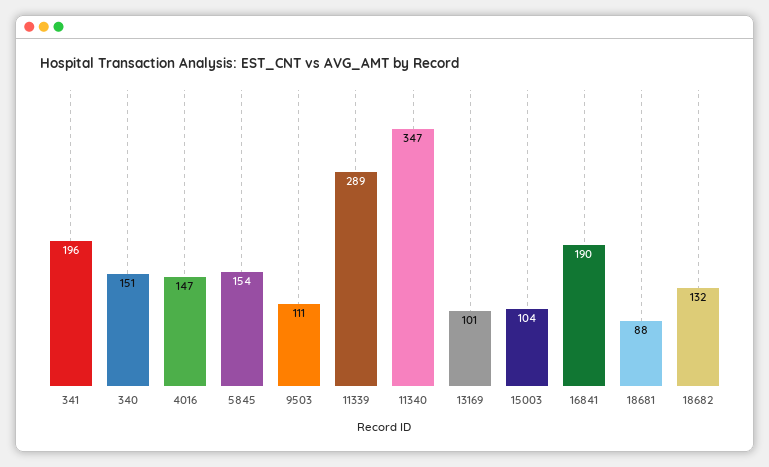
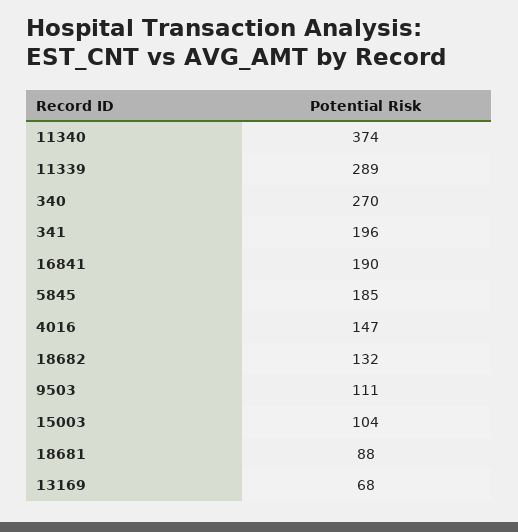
340: 151 -> 270
5845: 154 -> 185
11340: 347 -> 374
13169: 101 -> 68

